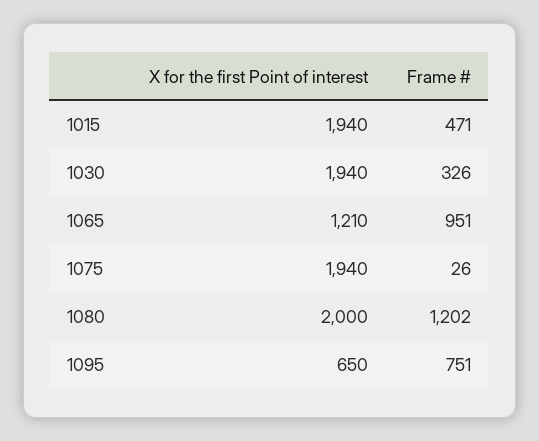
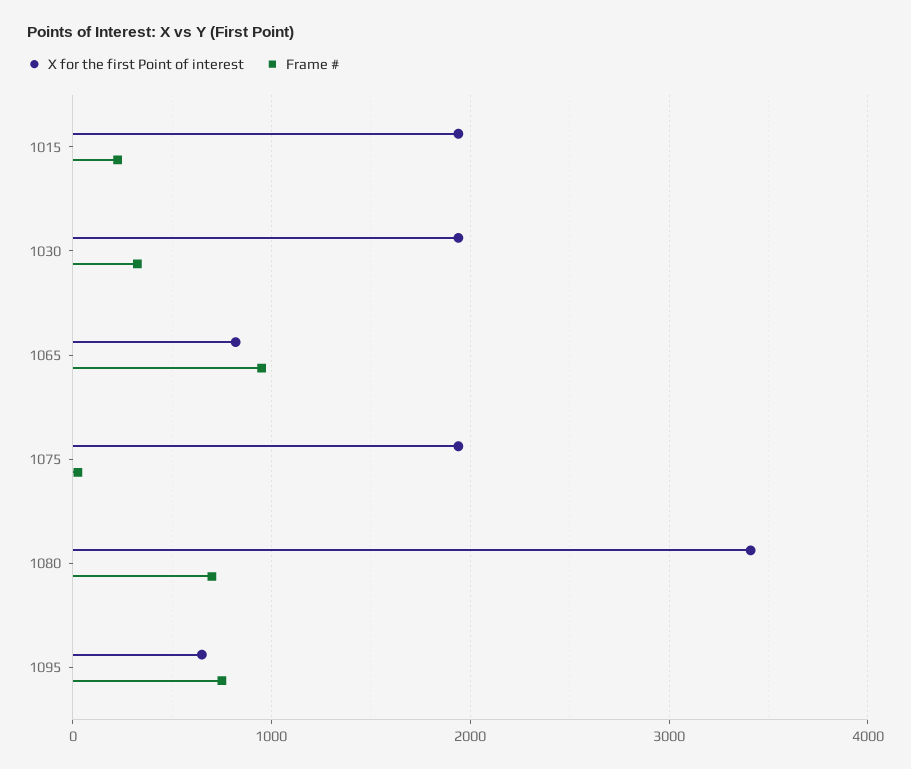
Frame #, 1015: 471 -> 200
X for the first Point of interest, 1065: 1210 -> 800
X for the first Point of interest, 1080: 2000 -> 3400
Frame #, 1080: 1202 -> 700

